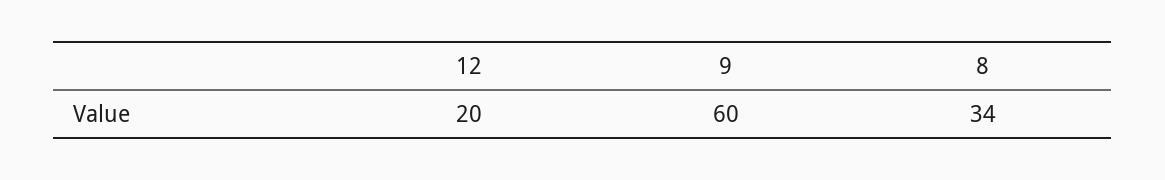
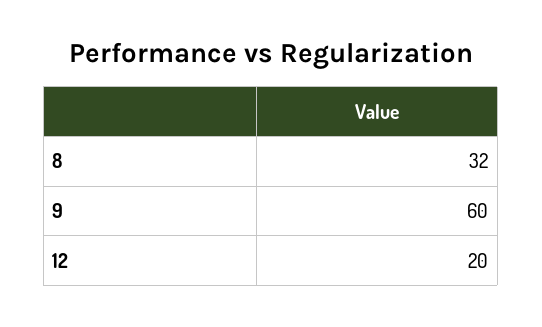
8: 34 -> 32

